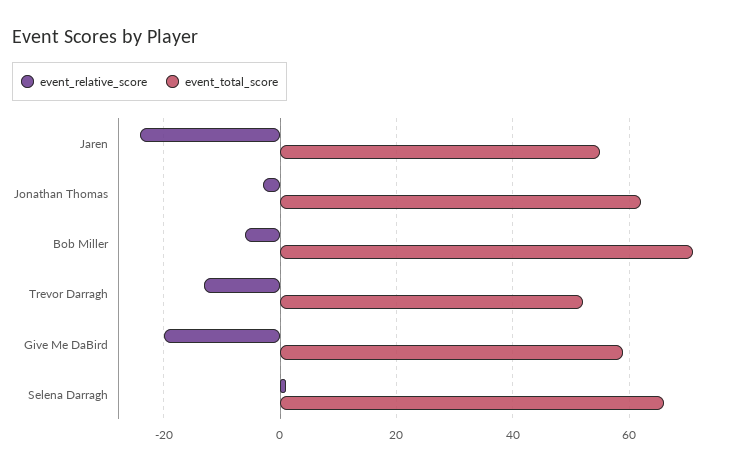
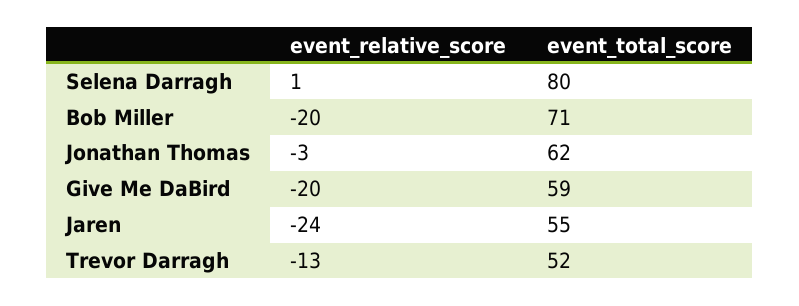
event_relative_score, Bob Miller: -5 -> -20
event_total_score, Selena Darragh: 65 -> 80

